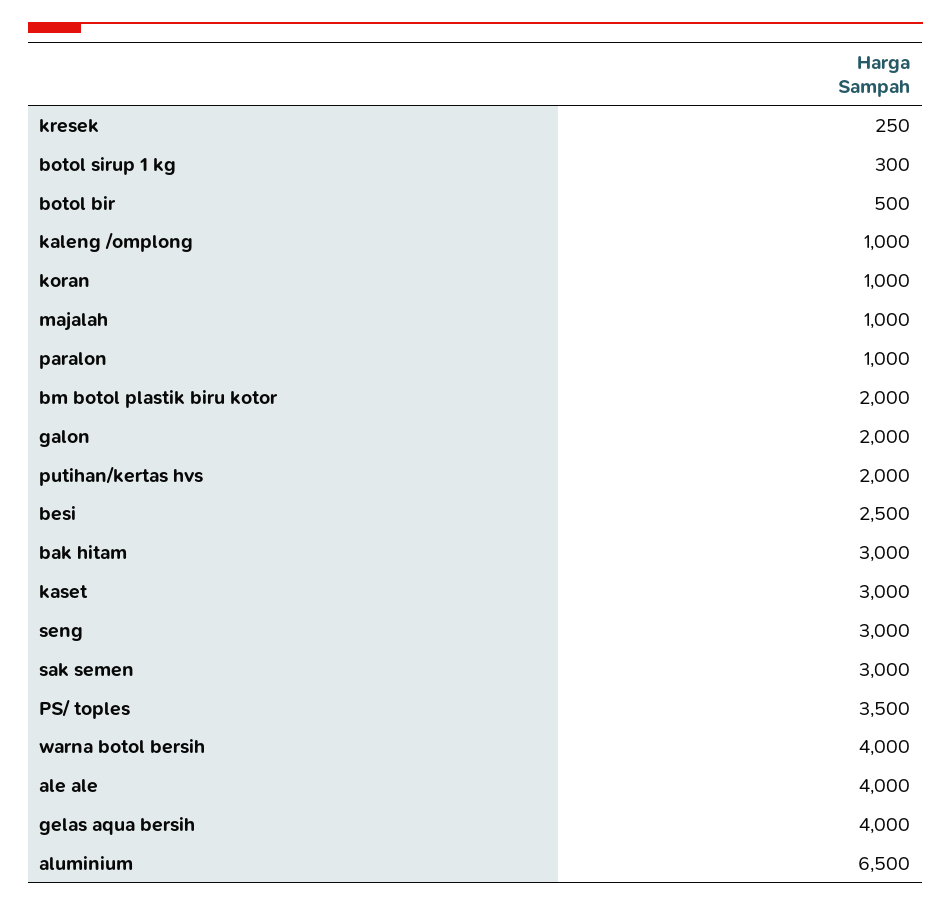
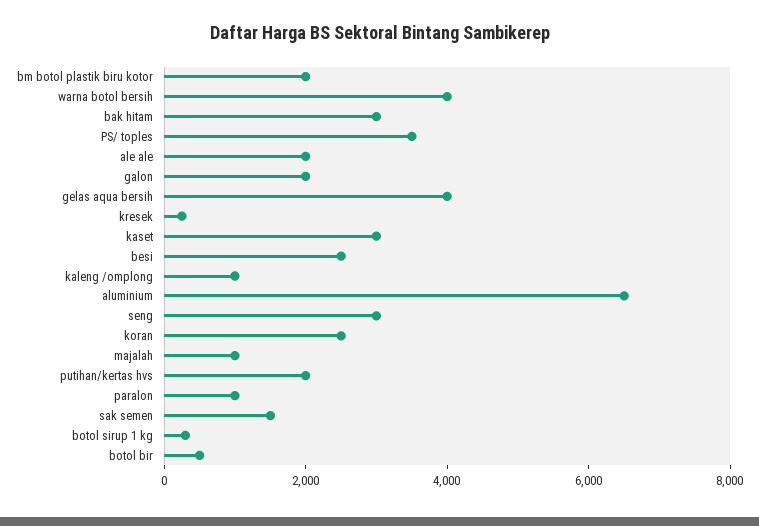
koran: 1000 -> 2500
sak semen: 3000 -> 1500
ale ale: 4000 -> 2000

